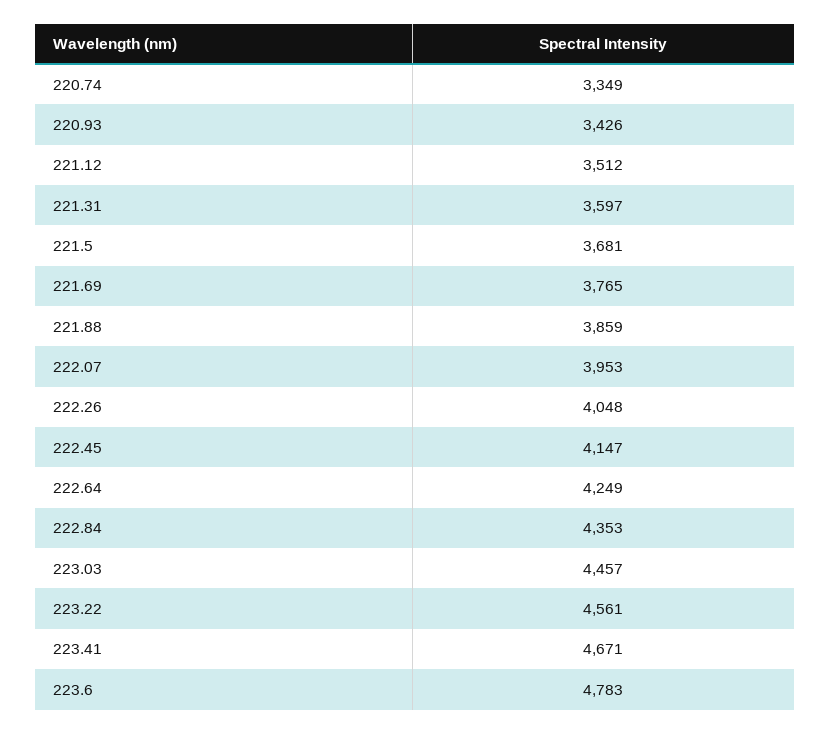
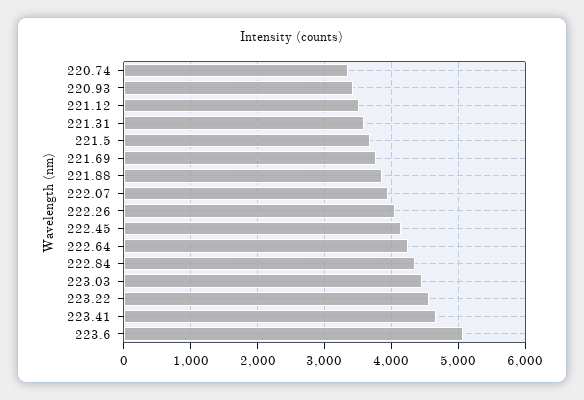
223.6: 4783 -> 5100

